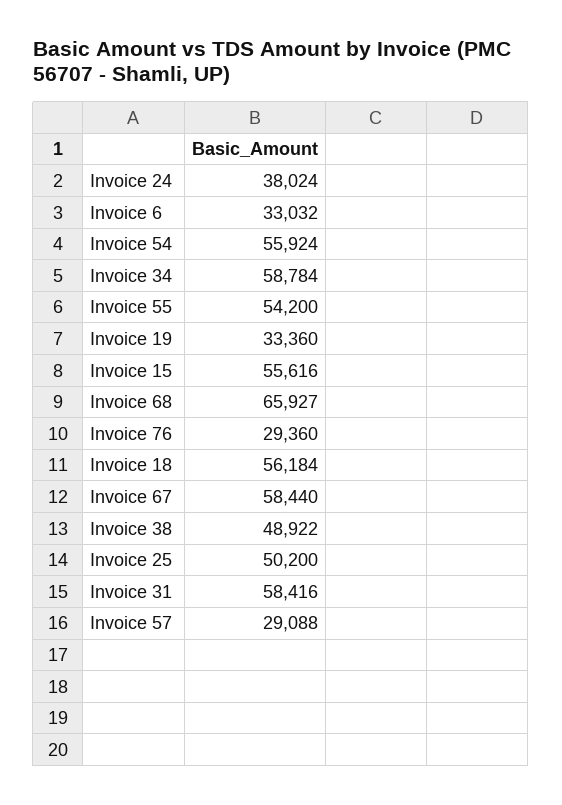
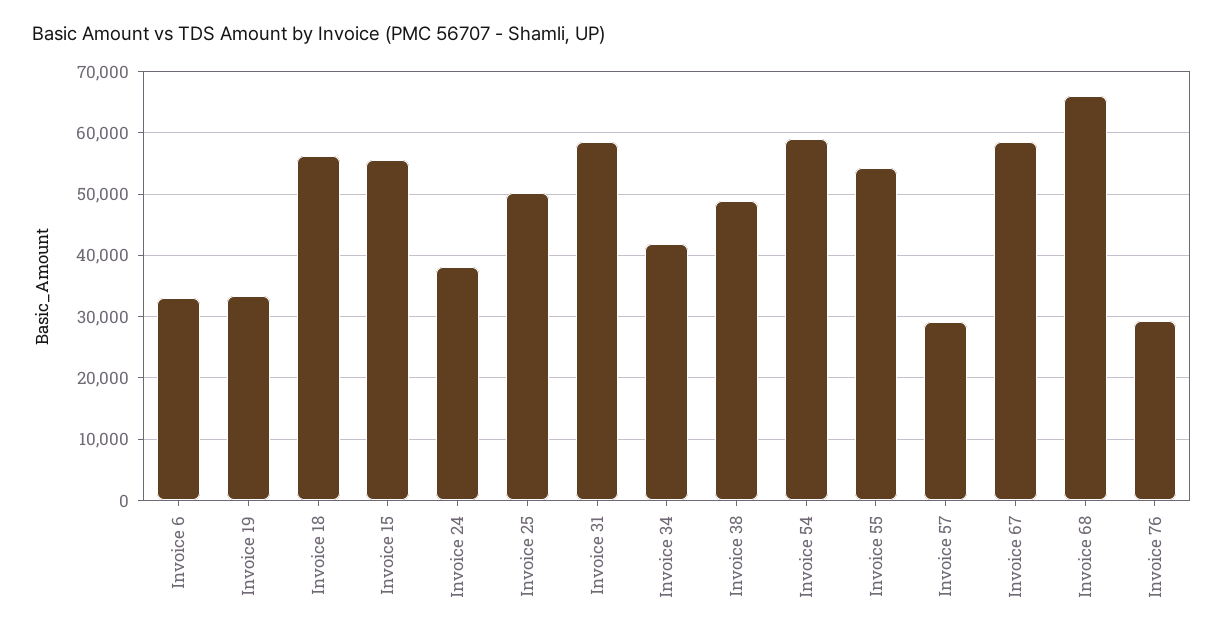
Invoice 54: 55924 -> 59000
Invoice 34: 58784 -> 42000

